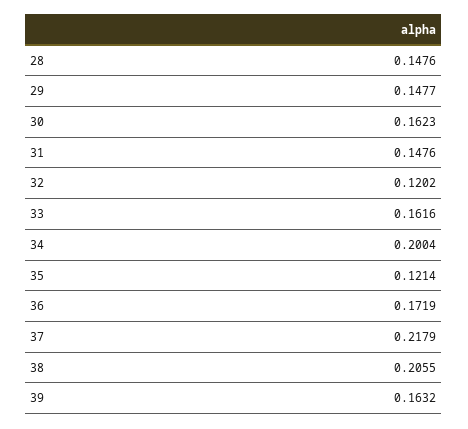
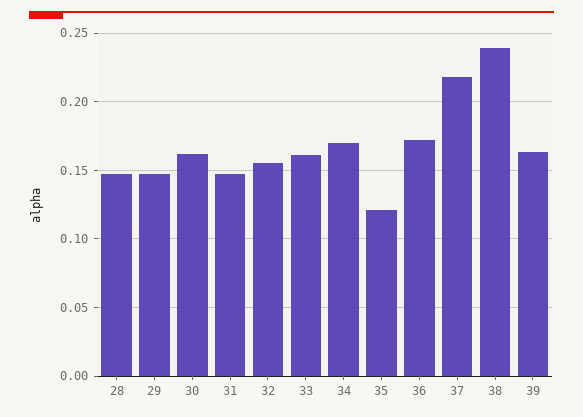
32: 0.1202 -> 0.155
34: 0.2004 -> 0.17
38: 0.2055 -> 0.24

